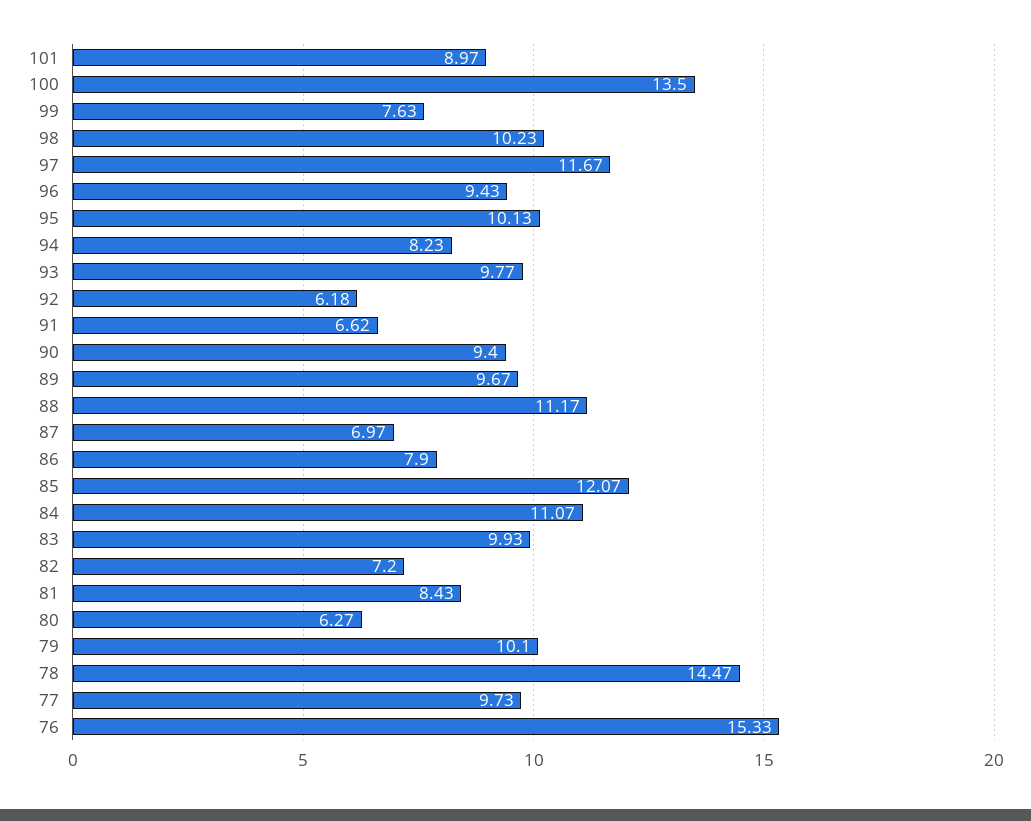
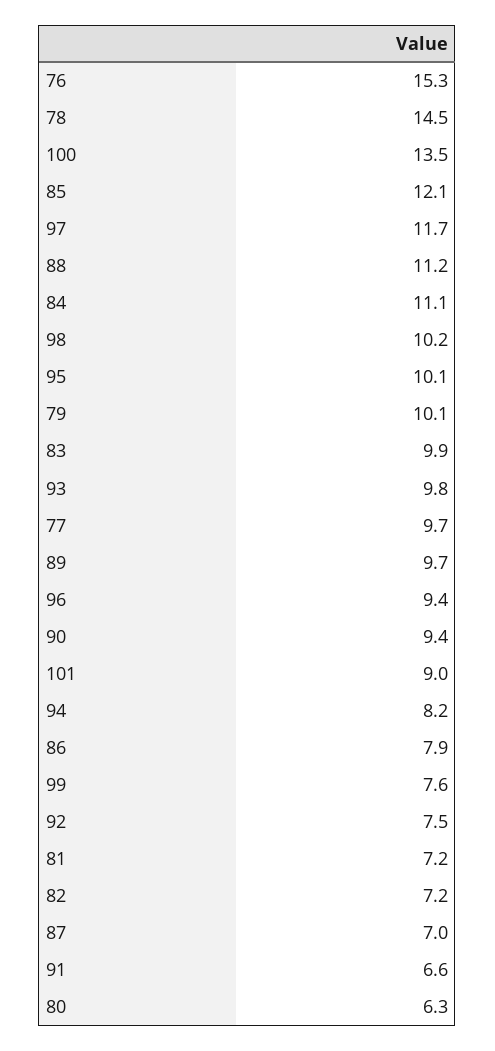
92: 6.18 -> 7.5
81: 8.43 -> 7.2

